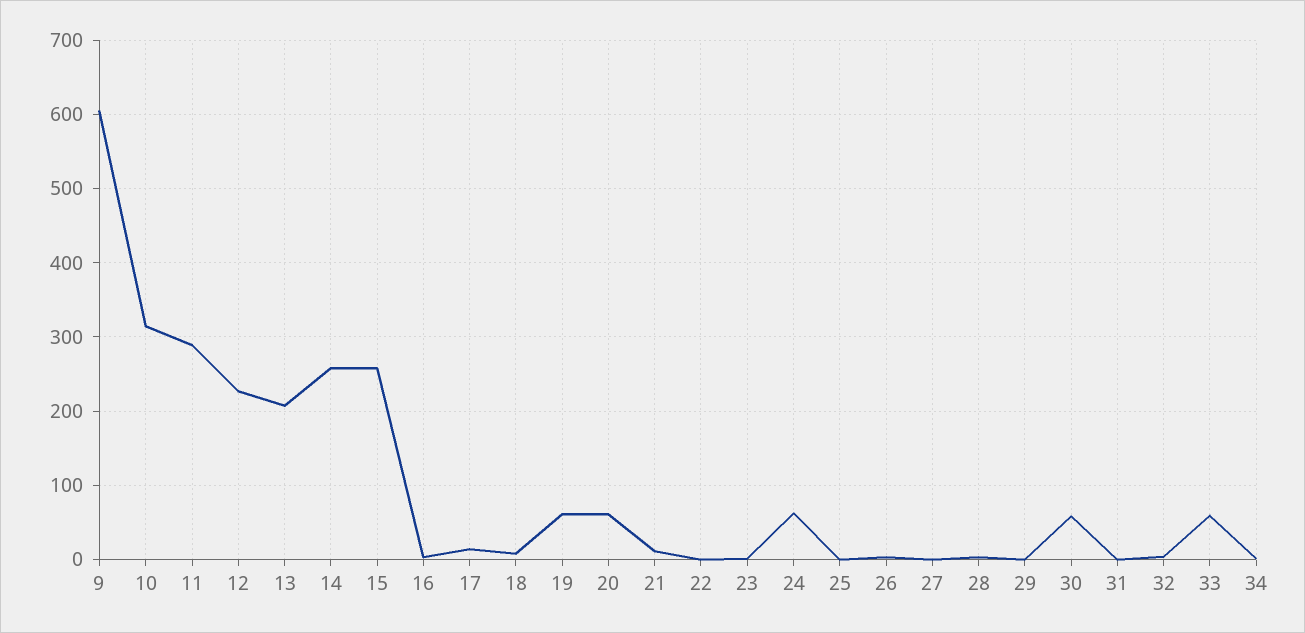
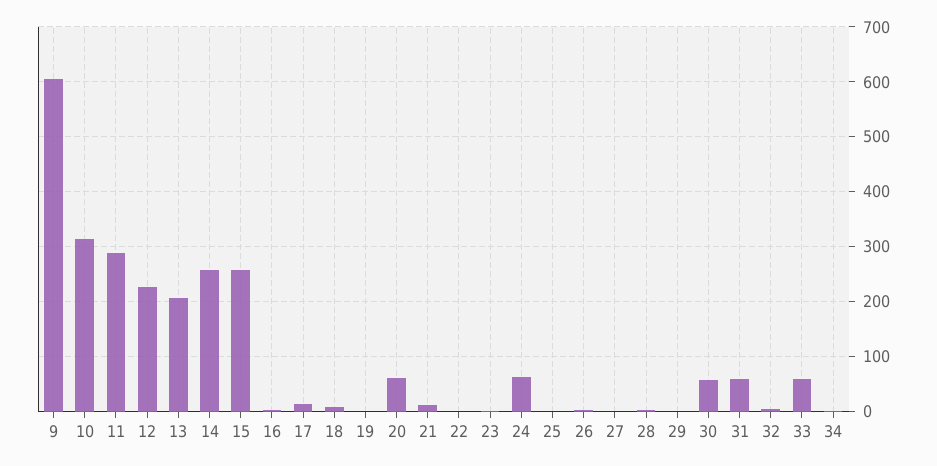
19: 60 -> 0
31: 0 -> 60

